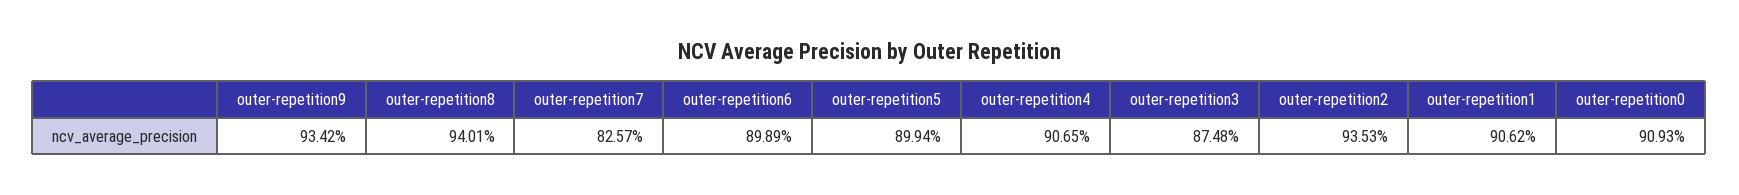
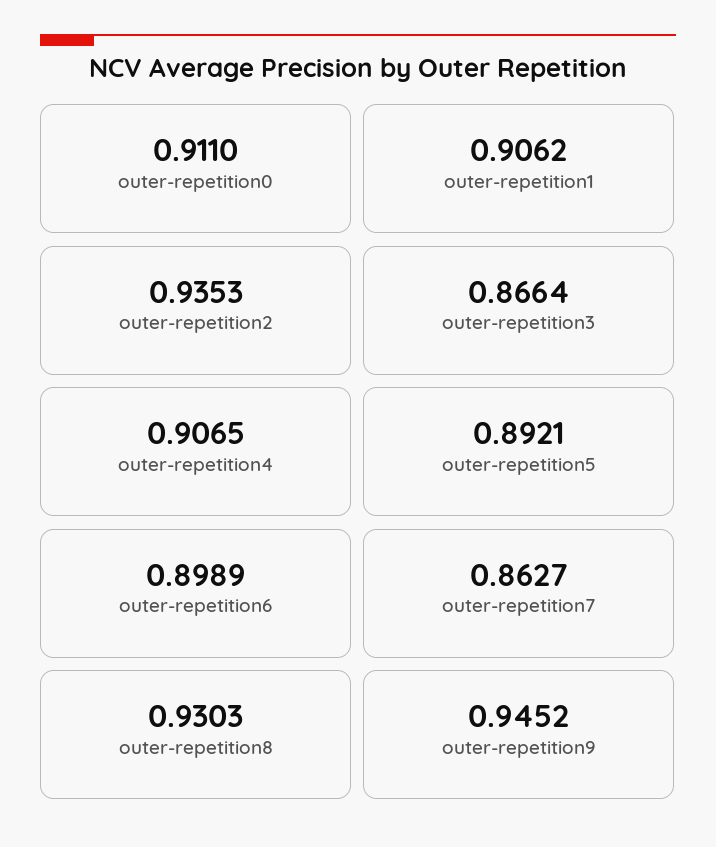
outer-repetition9: 0.9342 -> 0.9452
outer-repetition8: 0.9401 -> 0.9303
outer-repetition7: 0.8257 -> 0.8627
outer-repetition5: 0.8994 -> 0.8921
outer-repetition3: 0.8748 -> 0.8664
outer-repetition0: 0.9093 -> 0.911

